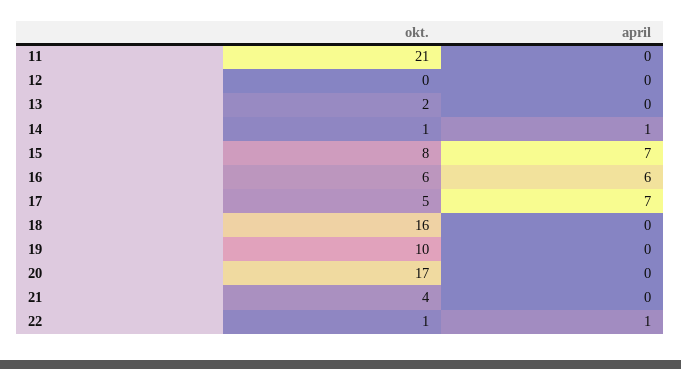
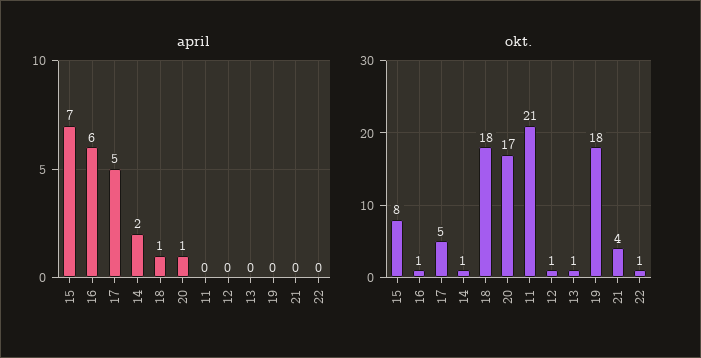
okt., 12: 0 -> 1
okt., 13: 2 -> 1
april, 14: 1 -> 2
okt., 16: 6 -> 1
april, 17: 7 -> 5
okt., 18: 16 -> 18
april, 18: 0 -> 1
okt., 19: 10 -> 18
april, 20: 0 -> 1
april, 22: 1 -> 0

